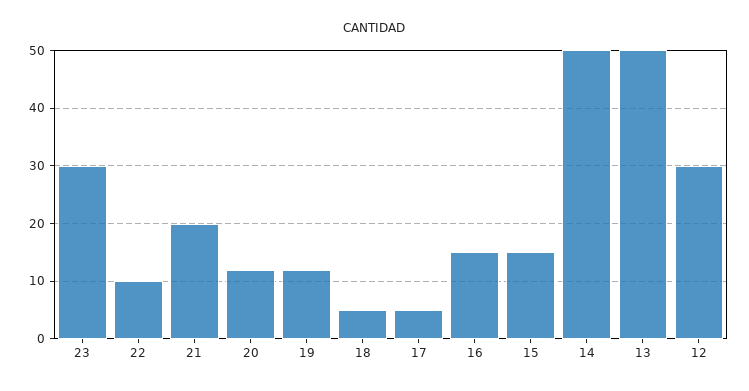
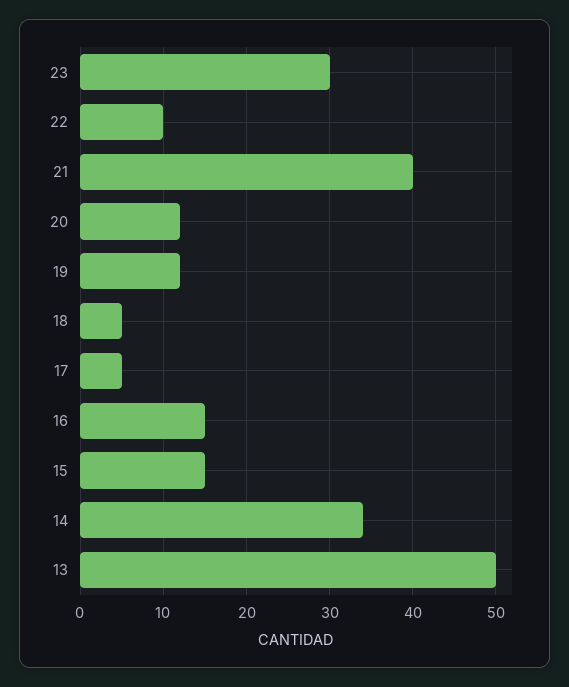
21: 20 -> 40
14: 50 -> 34
12: 30 -> none

